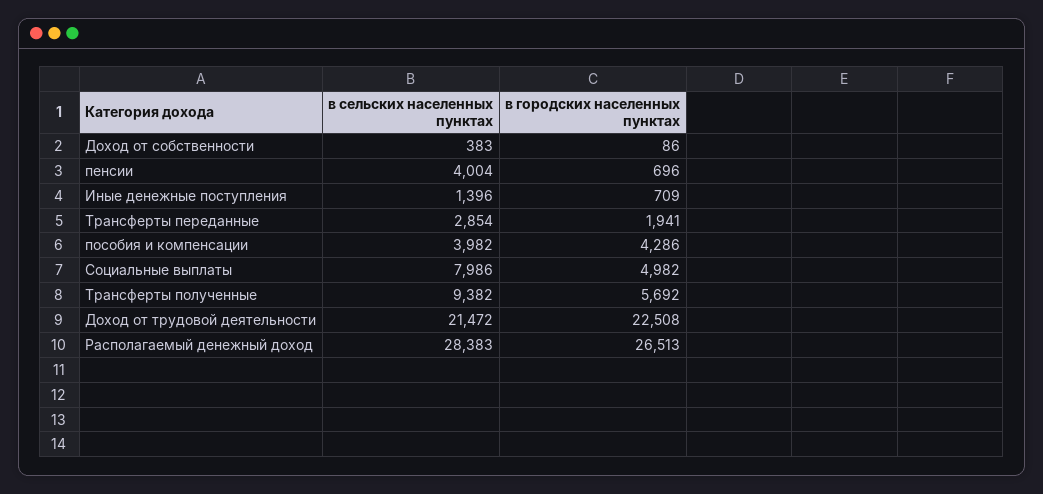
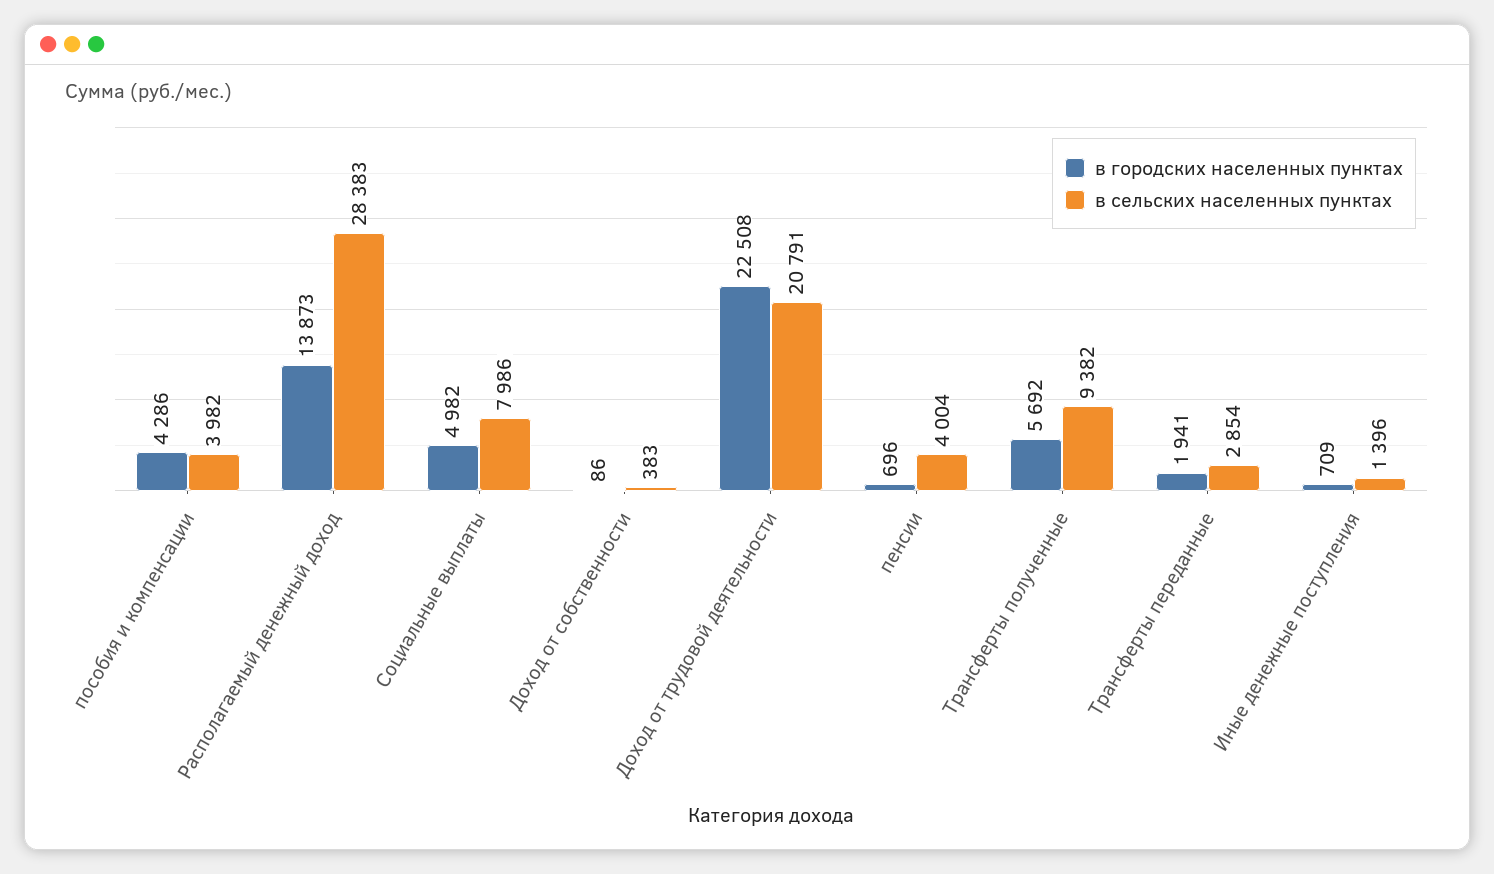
в сельских населенных пунктах, Доход от трудовой деятельности: 21472 -> 20791
в городских населенных пунктах, Располагаемый денежный доход: 26513 -> 13873

